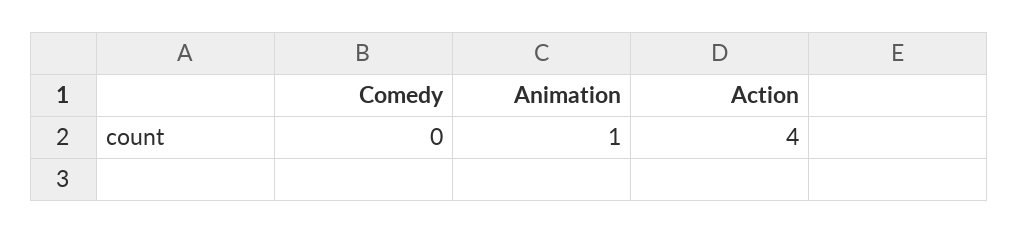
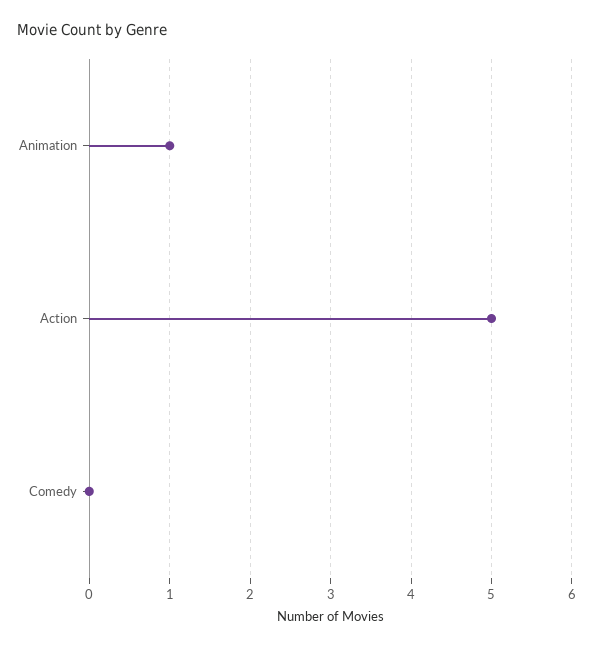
Action: 4 -> 5

